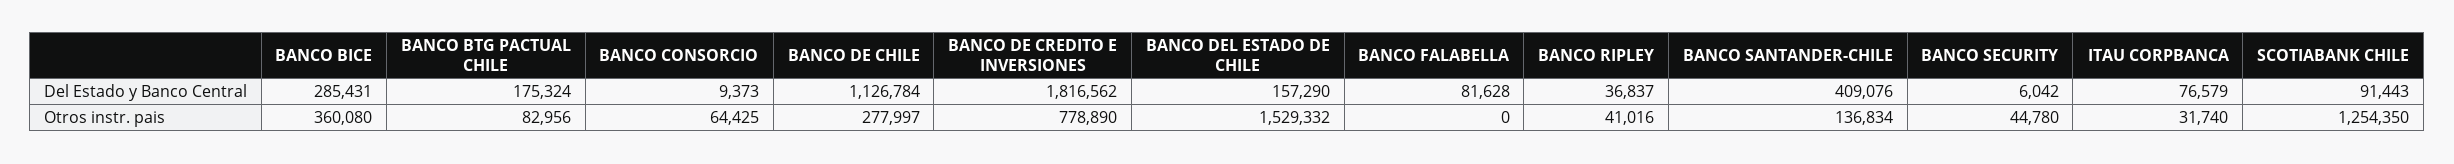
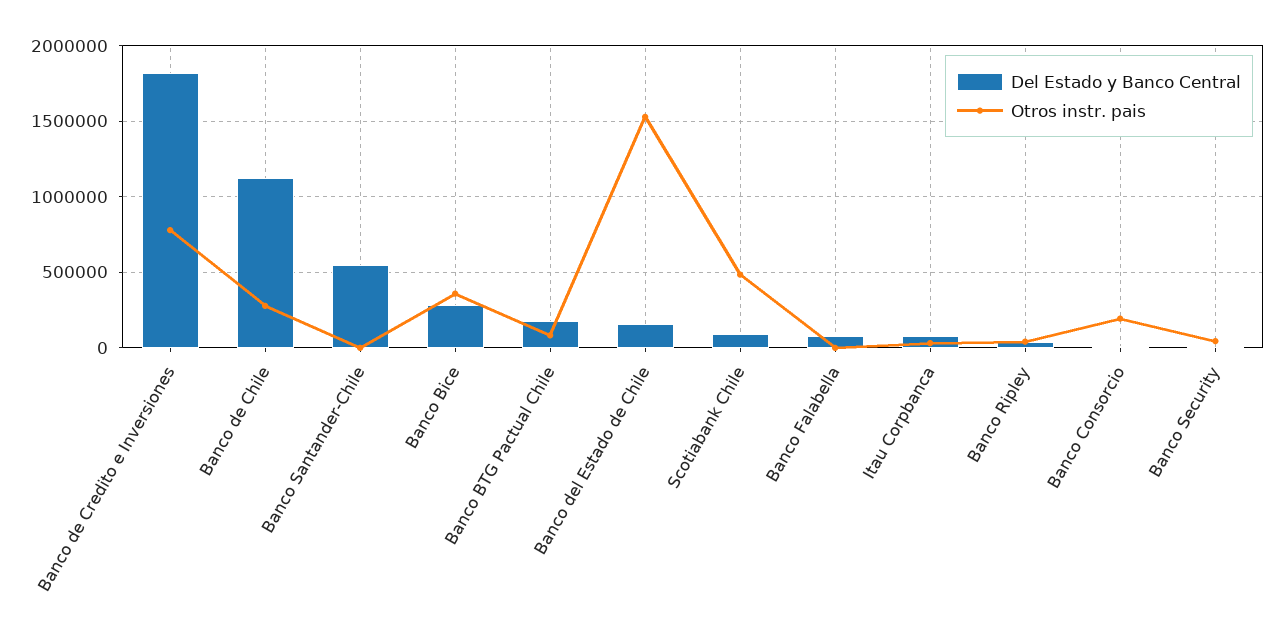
Del Estado y Banco Central, BANCO SANTANDER-CHILE: 409076 -> 550000
Otros instr. pais, BANCO CONSORCIO: 64425 -> 200000
Otros instr. pais, BANCO SANTANDER-CHILE: 136834 -> 0
Otros instr. pais, SCOTIABANK CHILE: 1254350 -> 500000

